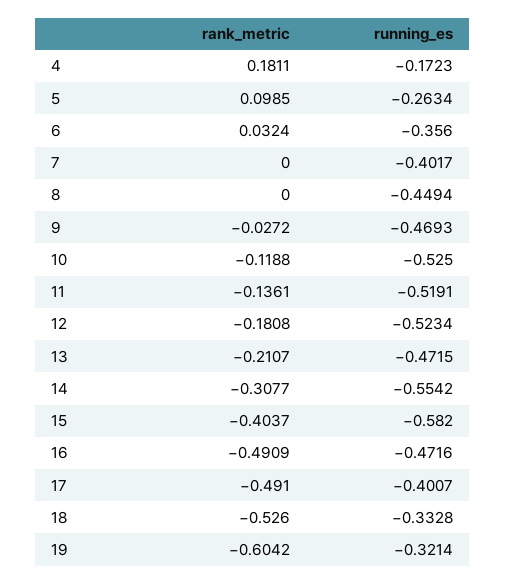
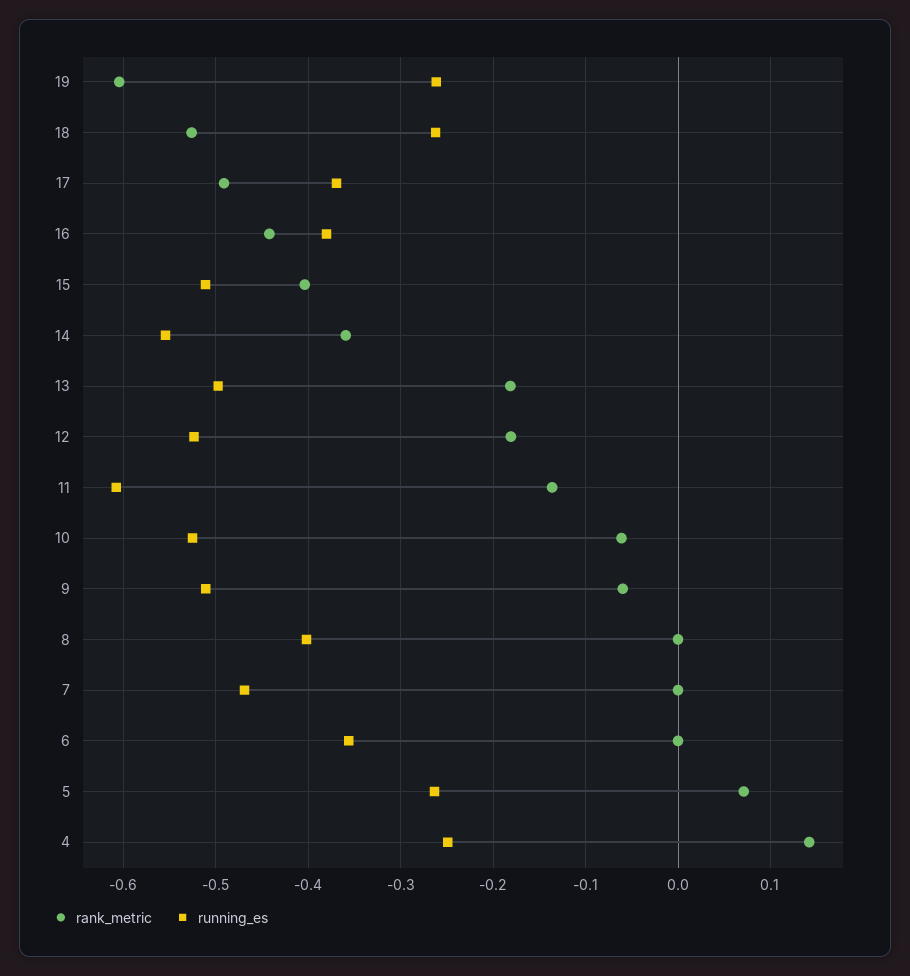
rank_metric, 4: 0.1811 -> 0.14
running_es, 4: -0.1723 -> -0.25
rank_metric, 5: 0.0985 -> 0.07
rank_metric, 6: 0.0324 -> 0
running_es, 7: -0.4017 -> -0.47
running_es, 8: -0.4494 -> -0.4
rank_metric, 9: -0.0272 -> -0.06
running_es, 9: -0.4693 -> -0.51
rank_metric, 10: -0.1188 -> -0.06
running_es, 11: -0.5191 -> -0.61
rank_metric, 13: -0.2107 -> -0.18
running_es, 13: -0.4715 -> -0.5
rank_metric, 14: -0.3077 -> -0.36
running_es, 15: -0.582 -> -0.51
rank_metric, 16: -0.4909 -> -0.44
running_es, 16: -0.4716 -> -0.38
running_es, 17: -0.4007 -> -0.37
running_es, 18: -0.3328 -> -0.26
running_es, 19: -0.3214 -> -0.26

